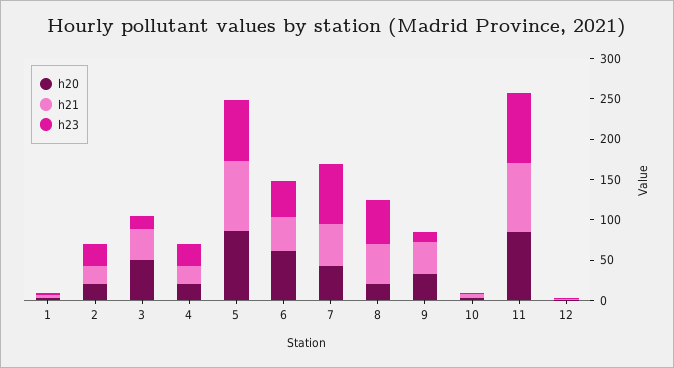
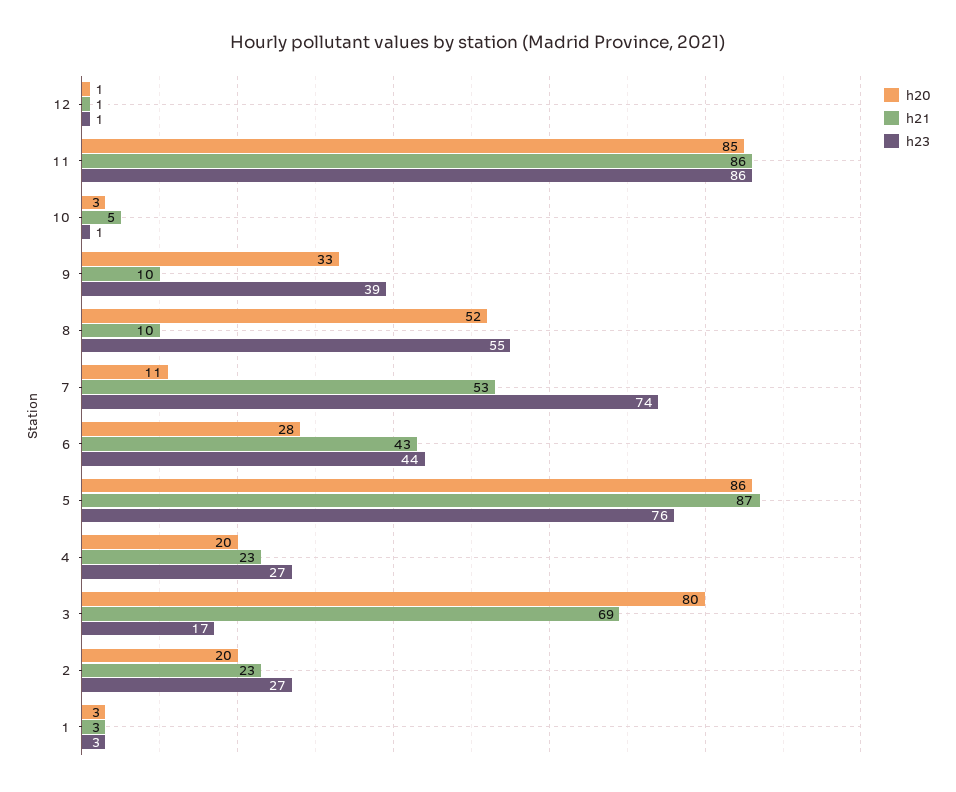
h20, 3: 50 -> 80
h21, 3: 40 -> 69
h20, 6: 60 -> 28
h20, 7: 40 -> 11
h20, 8: 20 -> 52
h21, 8: 50 -> 10
h21, 9: 40 -> 10
h23, 9: 10 -> 39

